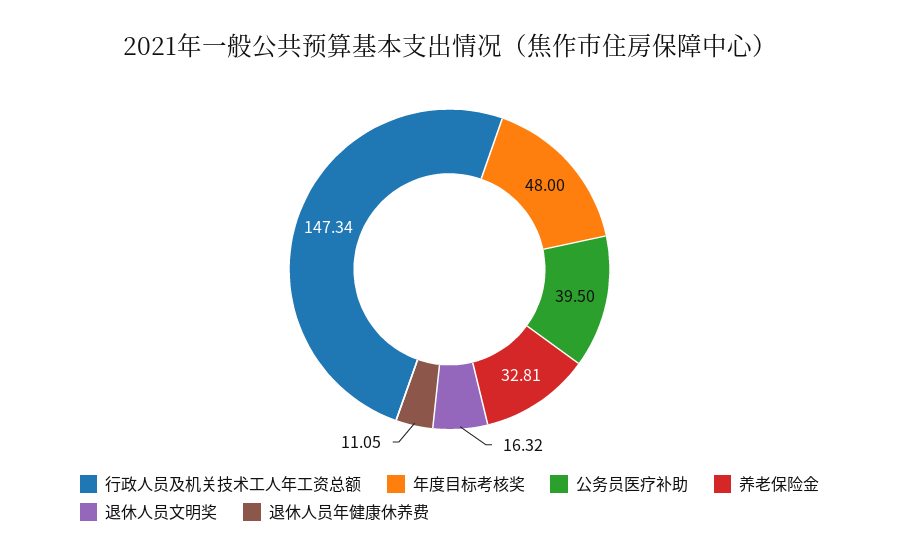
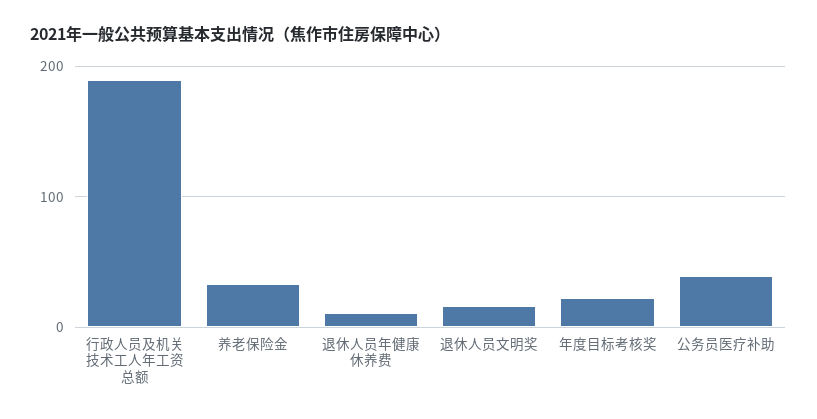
行政人员及机关技术工人年工资总额: 147.34 -> 190
年度目标考核奖: 48 -> 20

